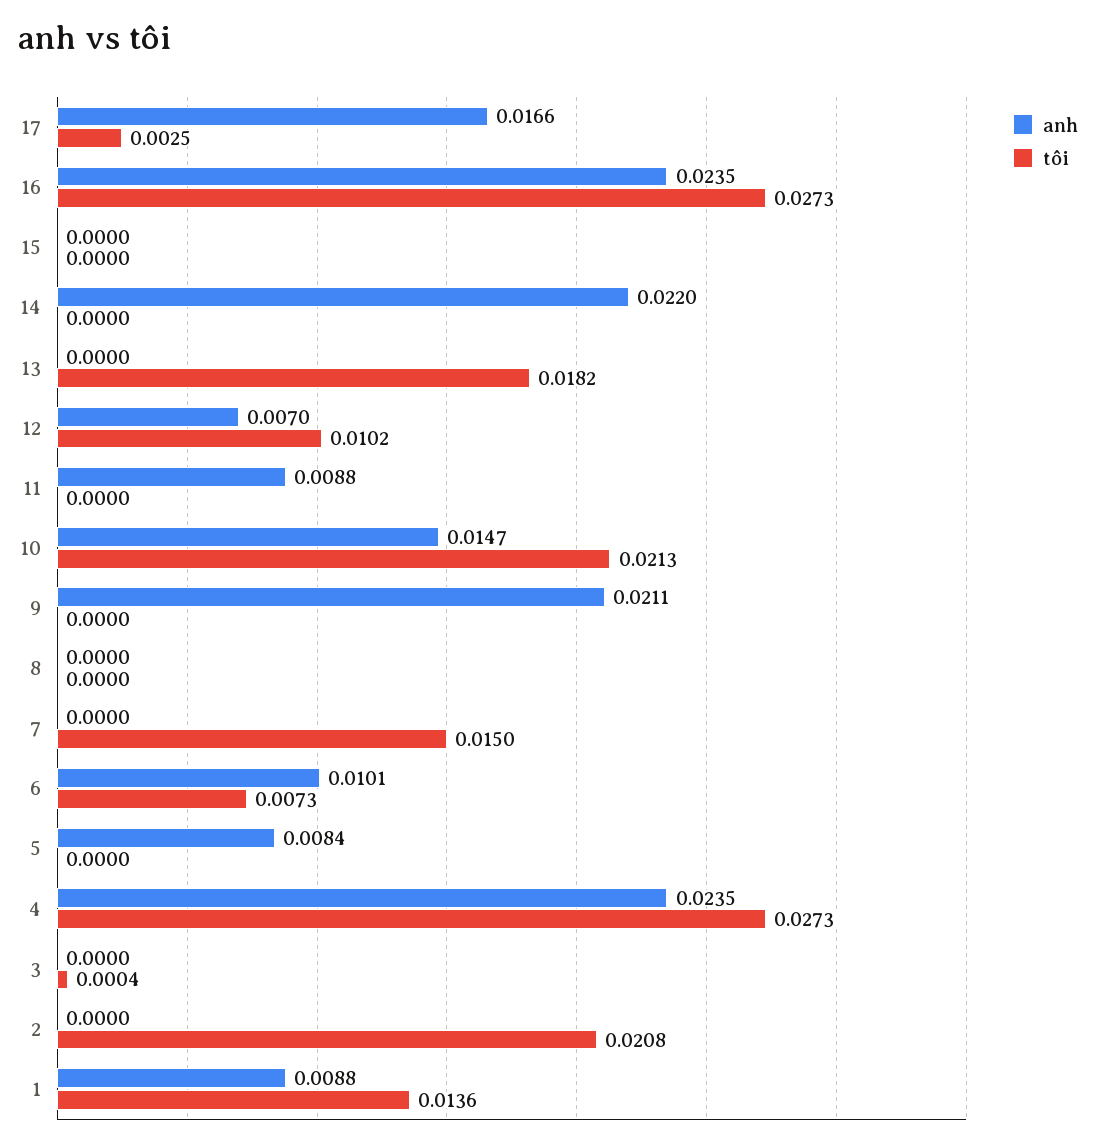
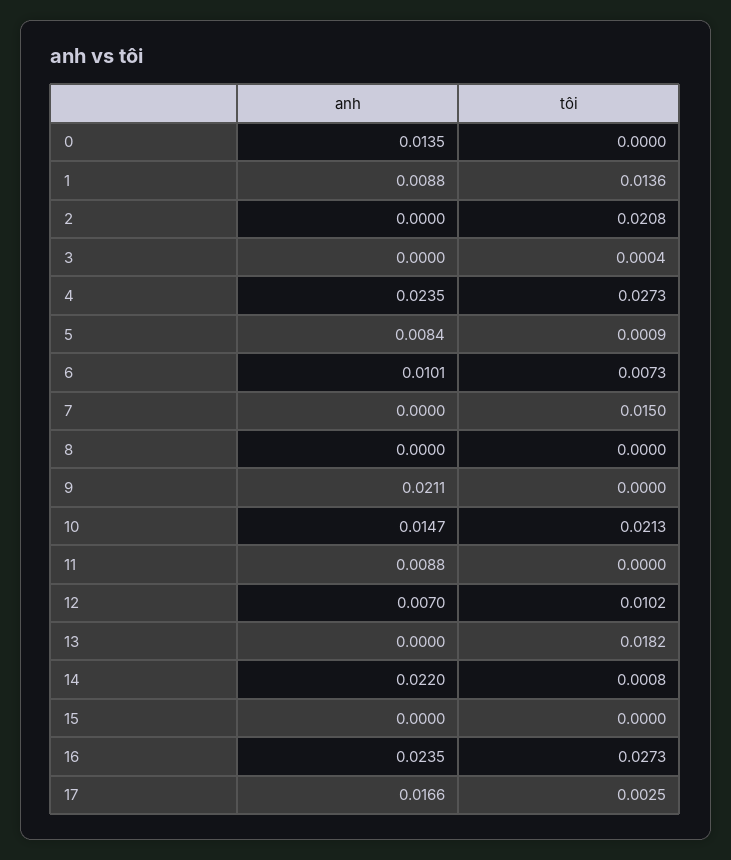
tôi, 14: 0 -> 0.0008
tôi, 5: 0 -> 0.0009
anh, 0: none -> 0.0135
tôi, 0: none -> 0

